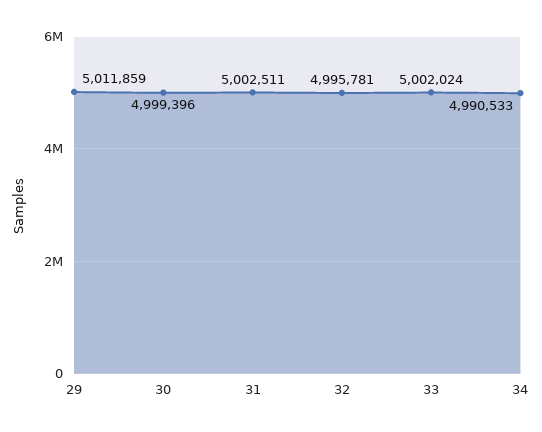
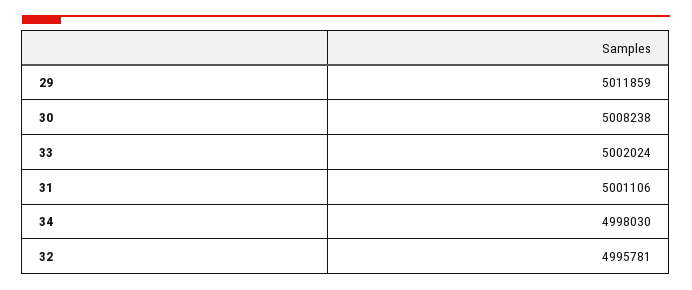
30: 4999396 -> 5008238
31: 5002511 -> 5001106
34: 4990533 -> 4998030

